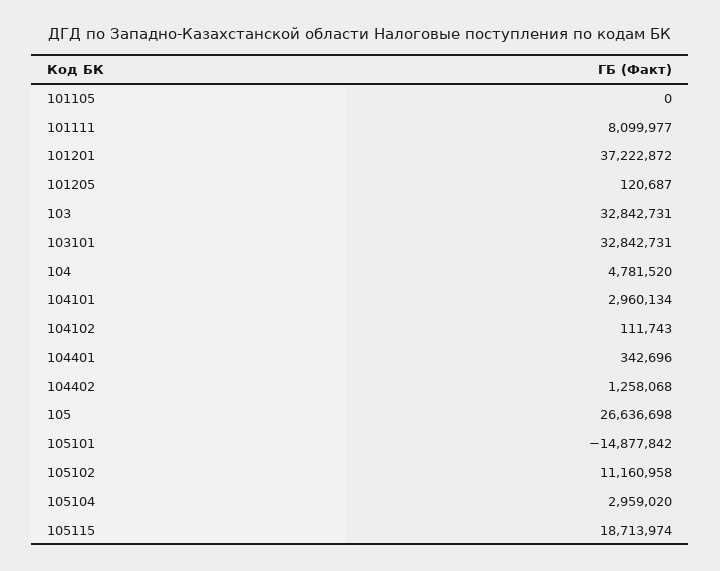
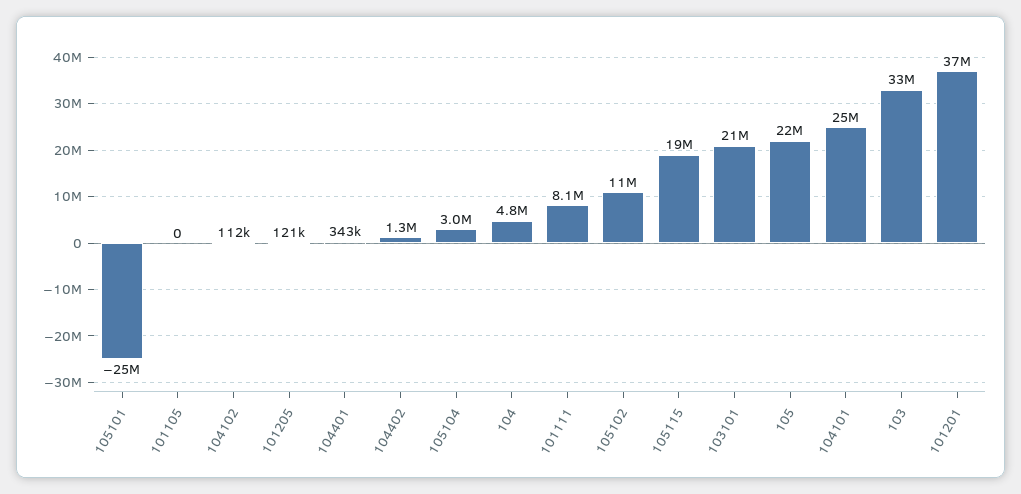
103101: 32842731 -> 21000000
104101: 2960134 -> 25000000
105: 26636698 -> 22000000
105101: -14877842 -> -25000000

